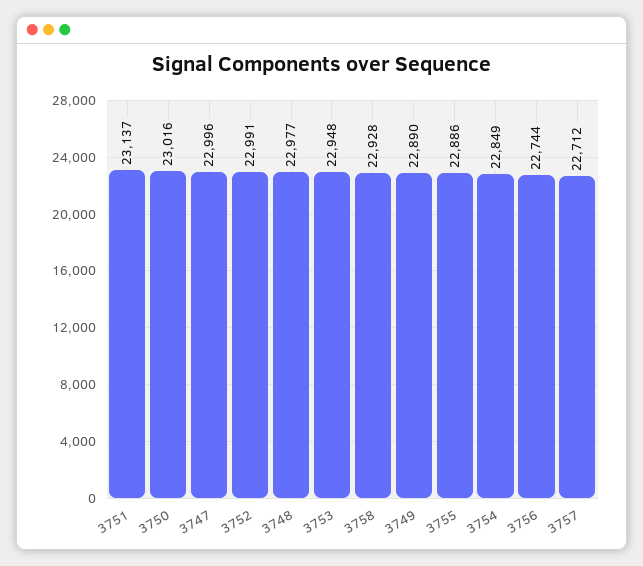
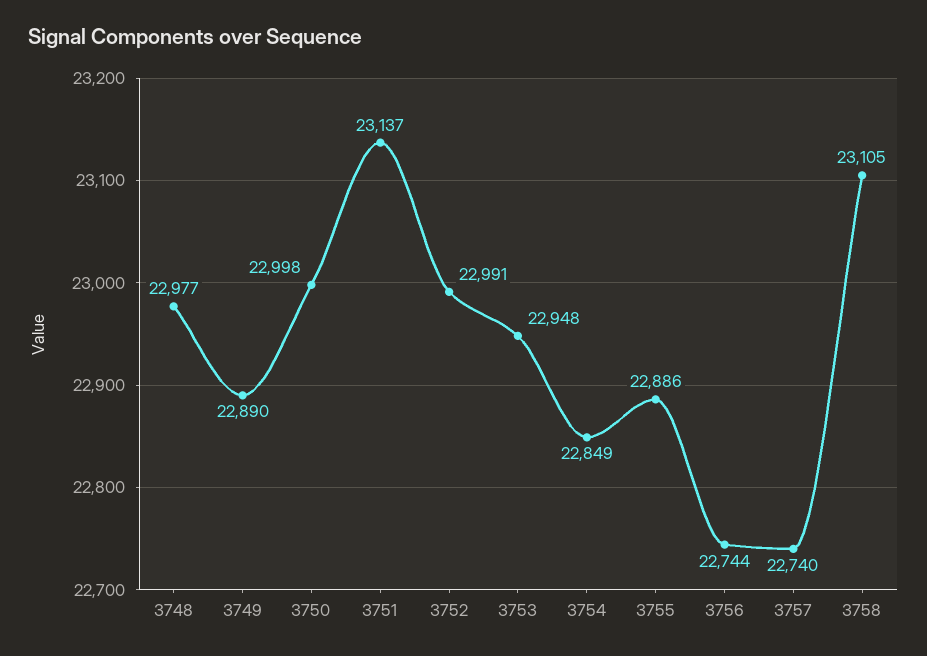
3750: 23016 -> 22998
3747: 22996 -> none
3758: 22928 -> 23105
3757: 22712 -> 22740

